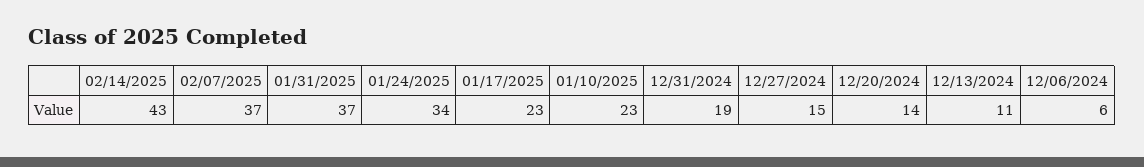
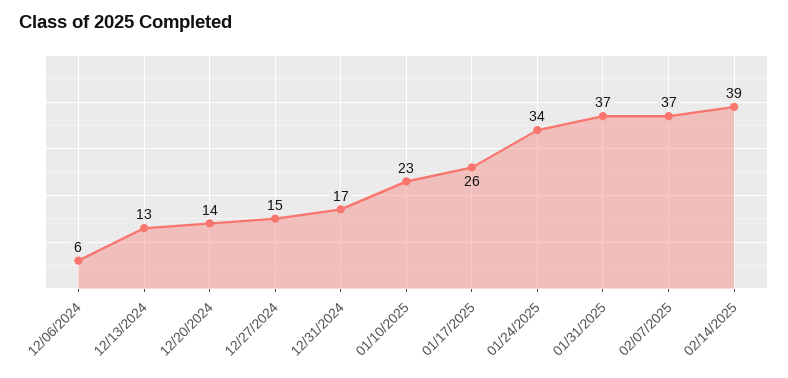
02/14/2025: 43 -> 39
01/17/2025: 23 -> 26
12/31/2024: 19 -> 17
12/13/2024: 11 -> 13

